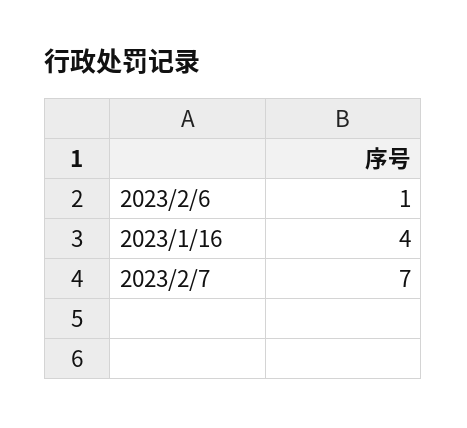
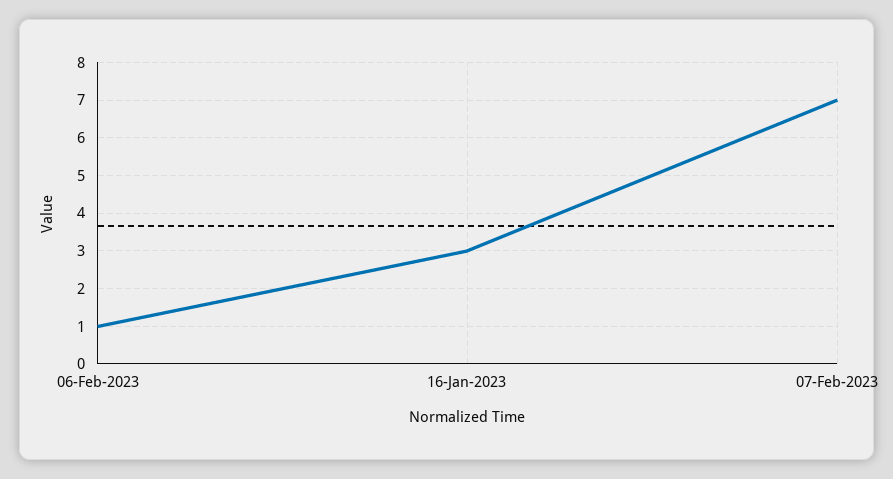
2023/1/16: 4 -> 3

